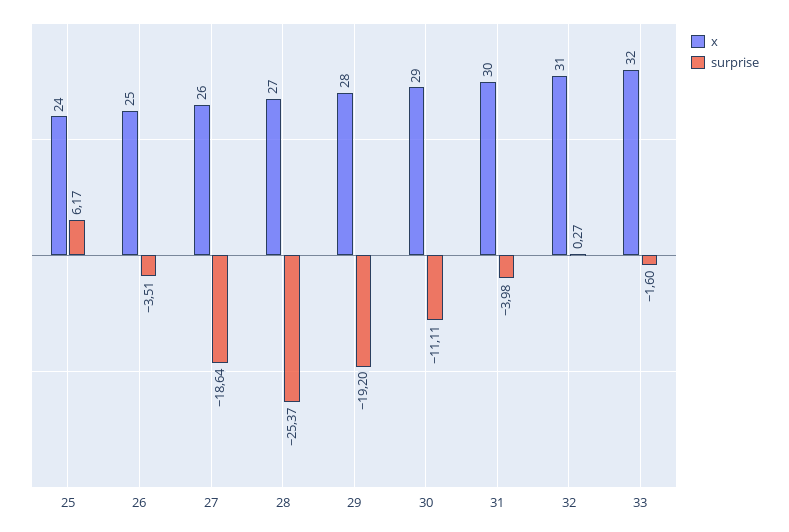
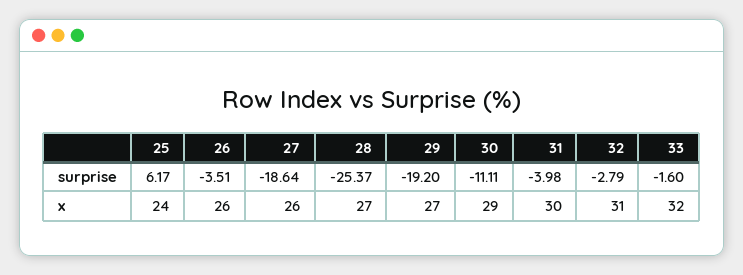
x, 26: 25 -> 26
x, 29: 28 -> 27
surprise, 32: 0.27 -> -2.79

